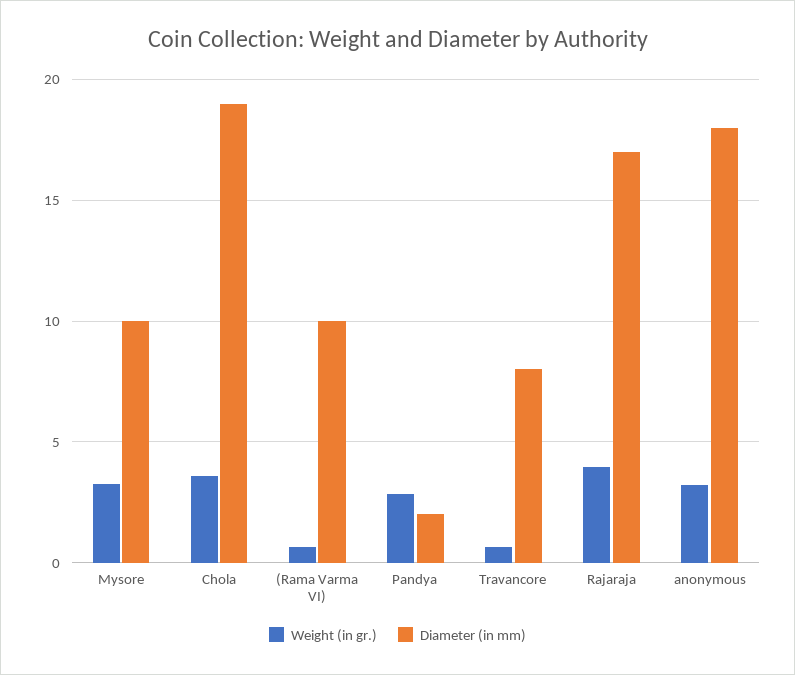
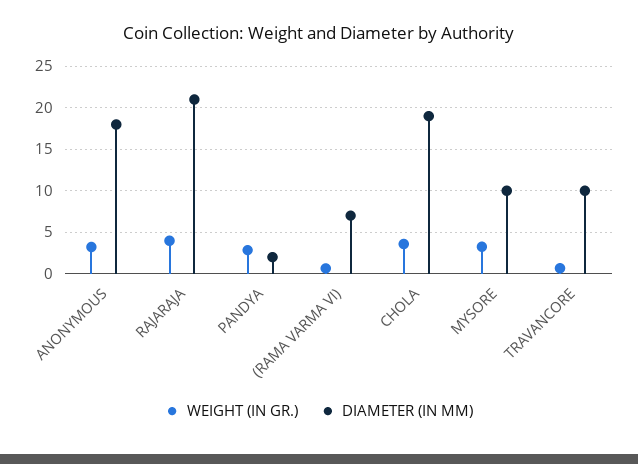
Diameter (in mm), (Rama Varma VI): 10 -> 7
Diameter (in mm), Travancore: 8 -> 10
Diameter (in mm), Rajaraja: 17 -> 21

